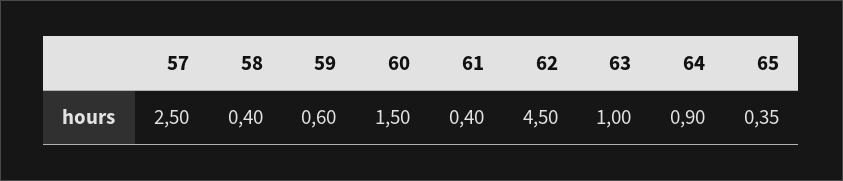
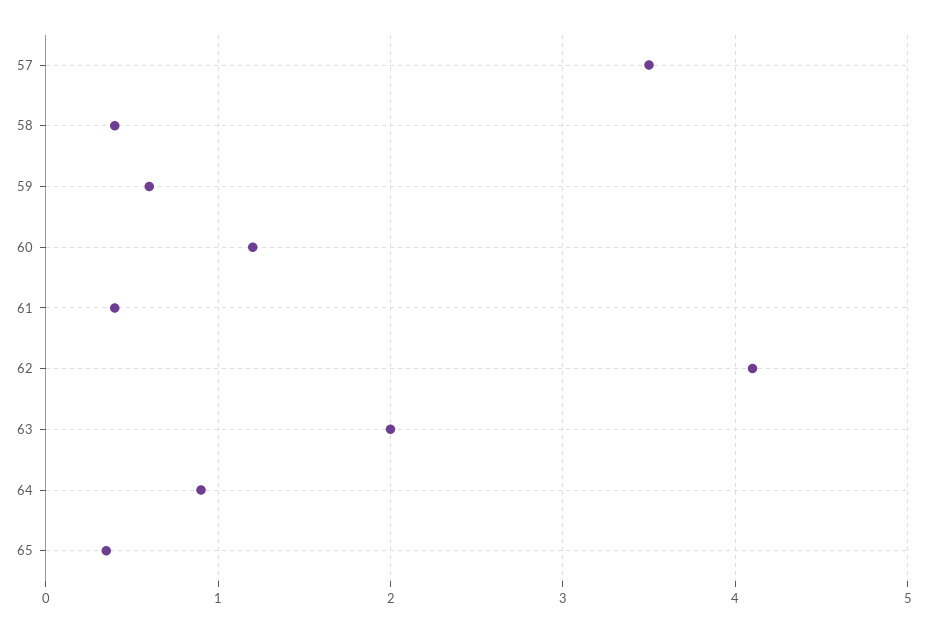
57: 2.5 -> 3.5
60: 1.5 -> 1.2
62: 4.5 -> 4.1
63: 1 -> 2

